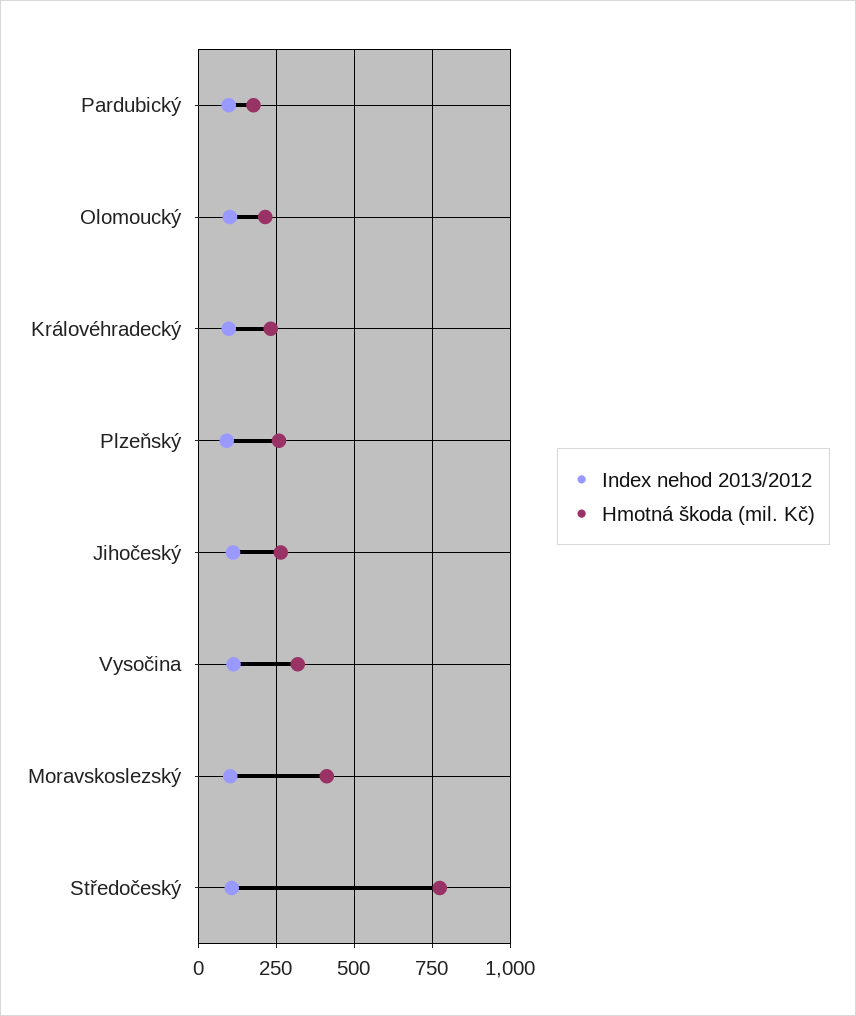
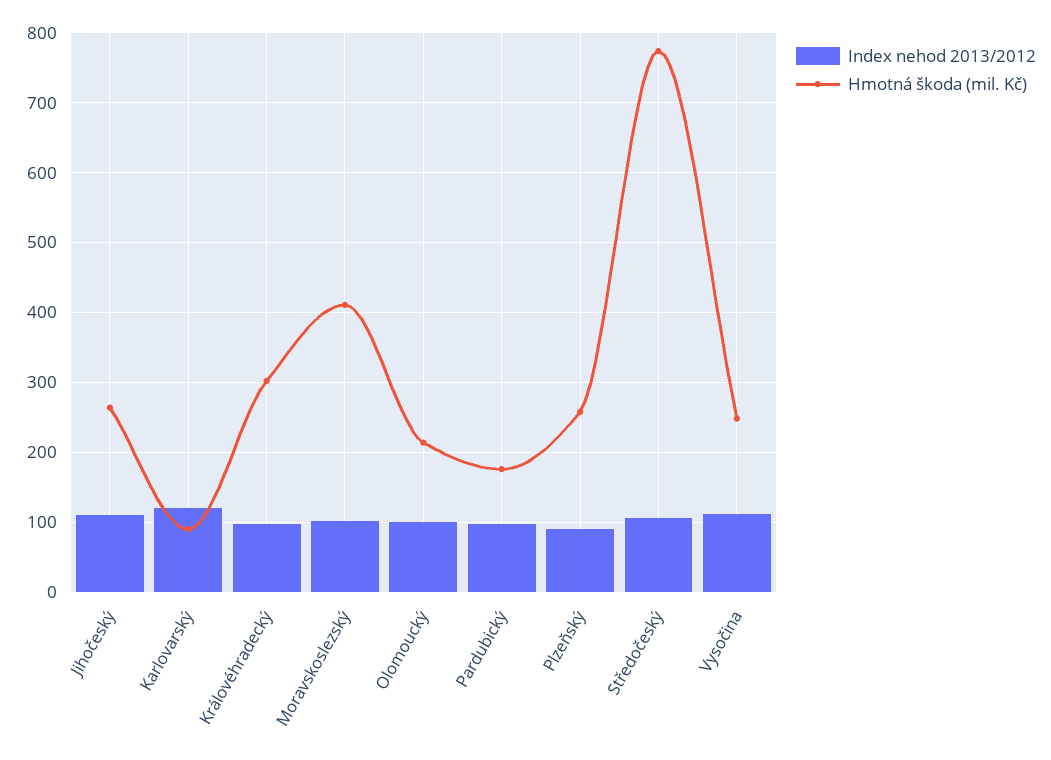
Hmotná škoda (mil. Kč), Královéhradecký: 225 -> 300
Hmotná škoda (mil. Kč), Vysočina: 325 -> 250
Index nehod 2013/2012, Karlovarský: none -> 120
Hmotná škoda (mil. Kč), Karlovarský: none -> 90

